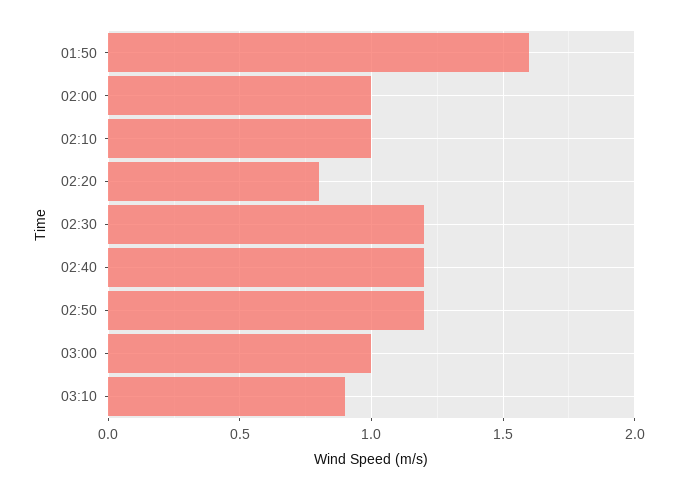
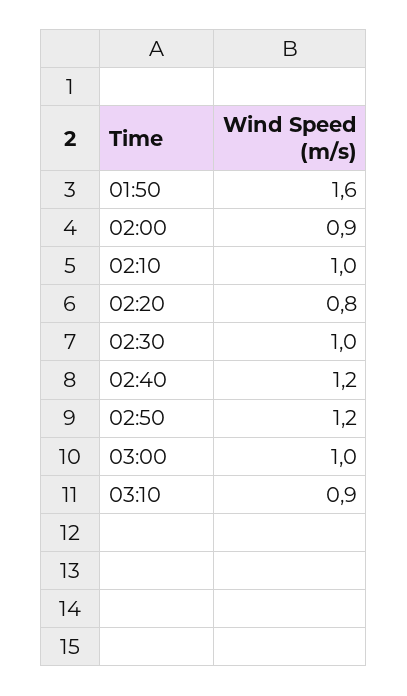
02:00: 1 -> 0.9
02:30: 1.2 -> 1

